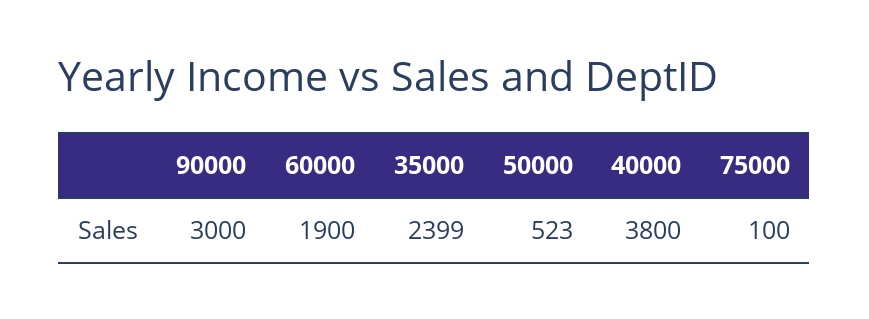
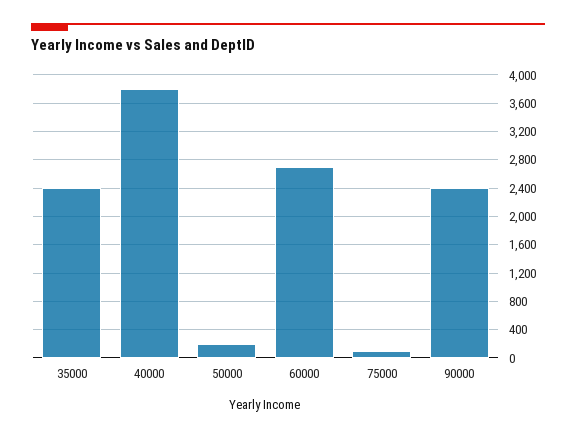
90000: 3000 -> 2400
60000: 1900 -> 2700
50000: 523 -> 200

